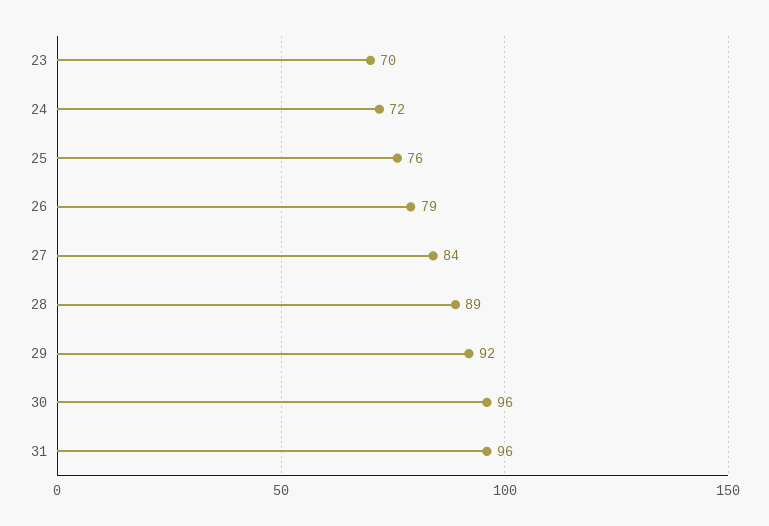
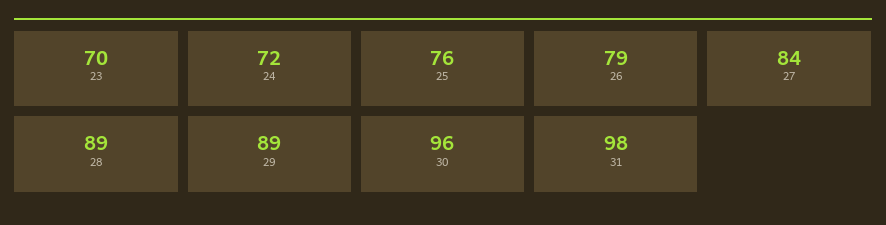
29: 92 -> 89
31: 96 -> 98

